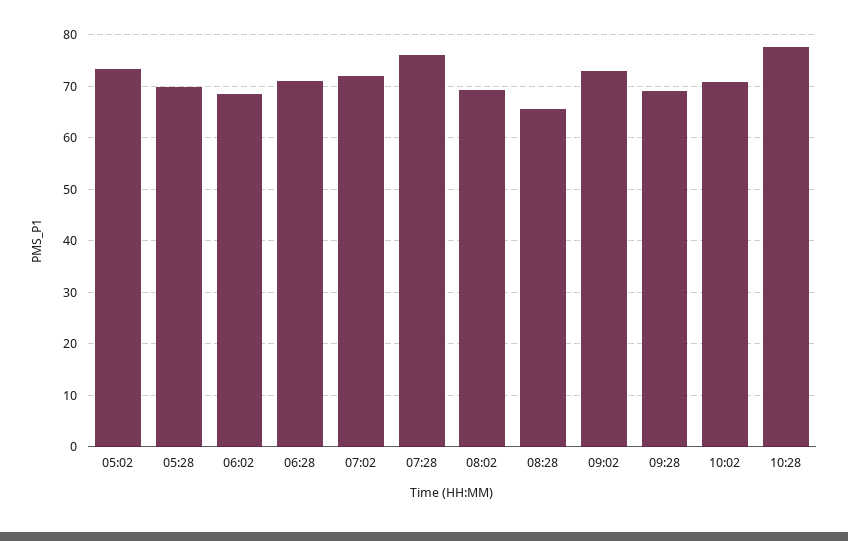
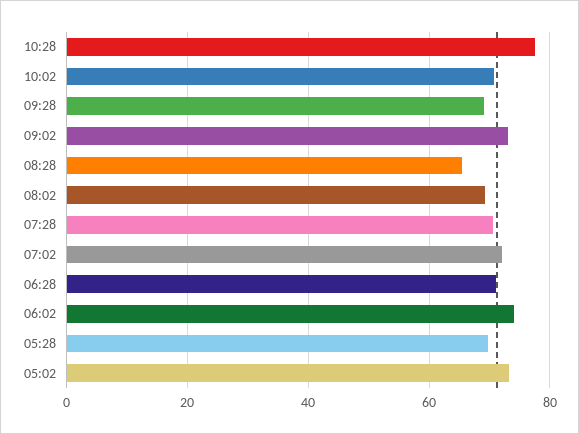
06:02: 68 -> 74
07:28: 76 -> 70

